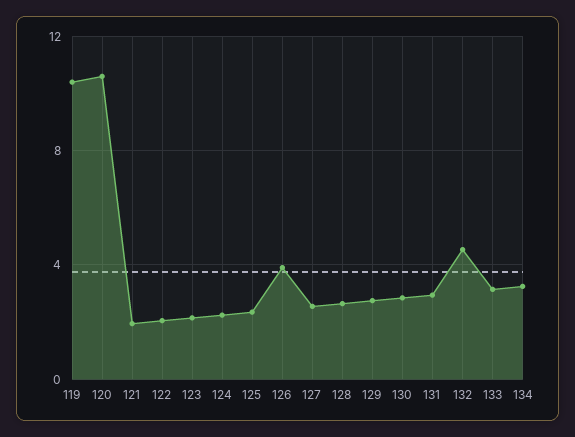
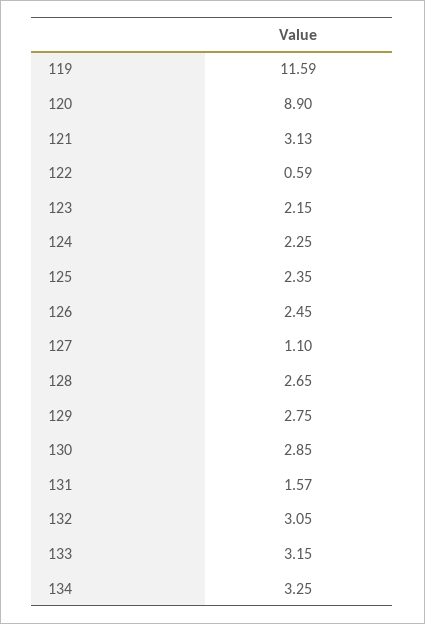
119: 10.5 -> 11.59
120: 10.5 -> 8.9
121: 2 -> 3.13
122: 2 -> 0.59
126: 4 -> 2.45
127: 2.5 -> 1.1
131: 3 -> 1.57
132: 4.5 -> 3.05

